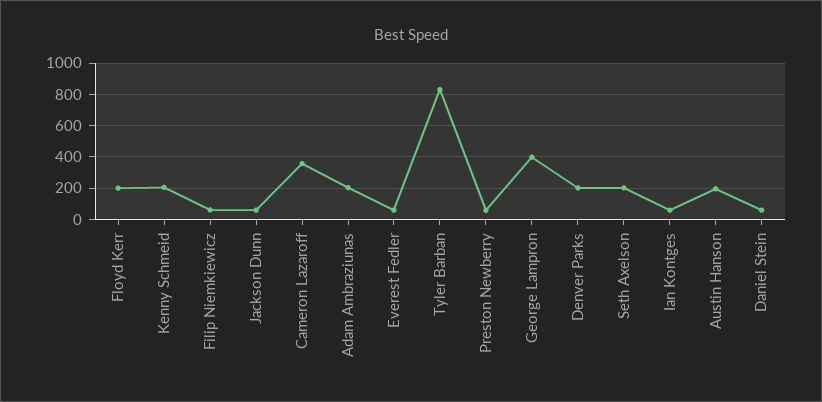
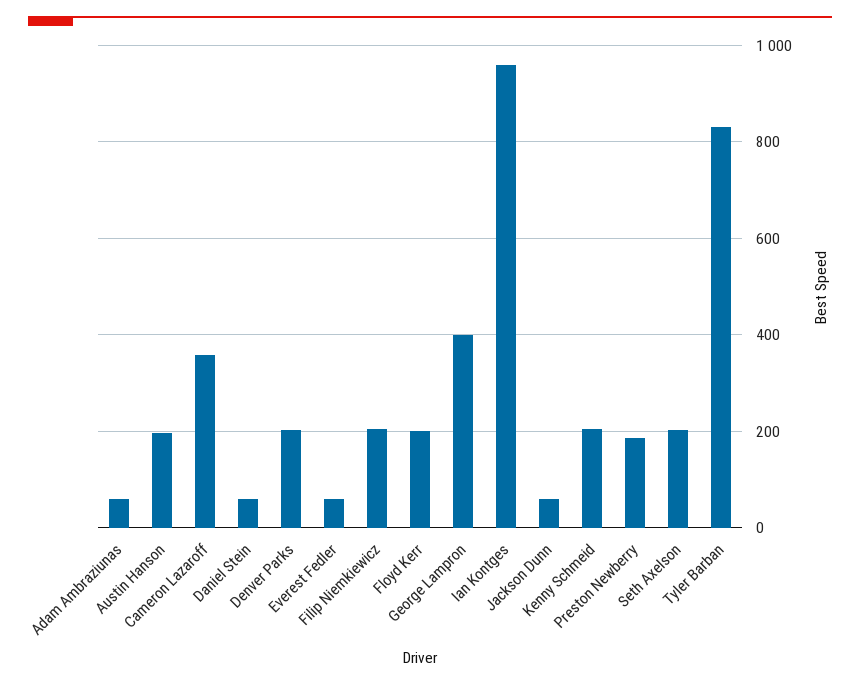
Filip Niemkiewicz: 50 -> 200
Adam Ambraziunas: 200 -> 60
Preston Newberry: 50 -> 180
Ian Kontges: 50 -> 960

